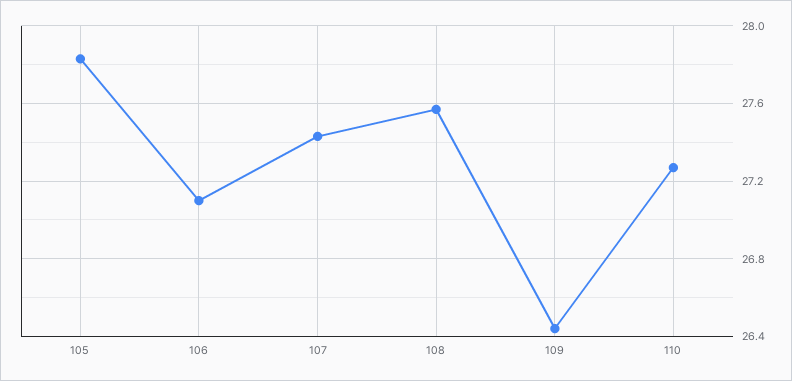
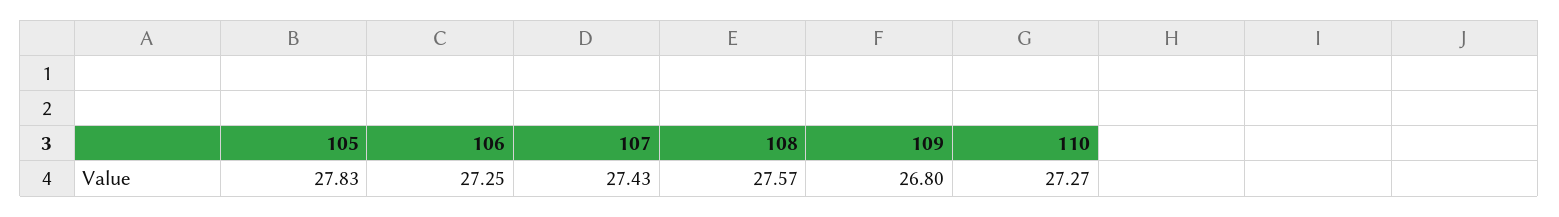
106: 27.1 -> 27.25
109: 26.45 -> 26.8

